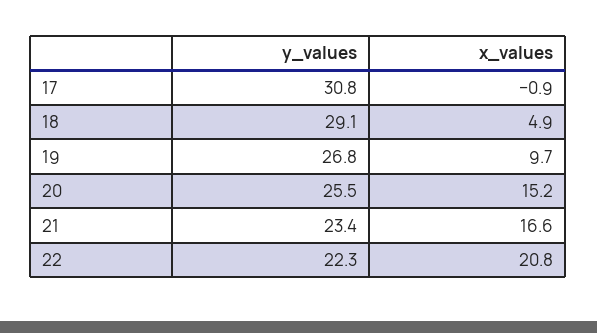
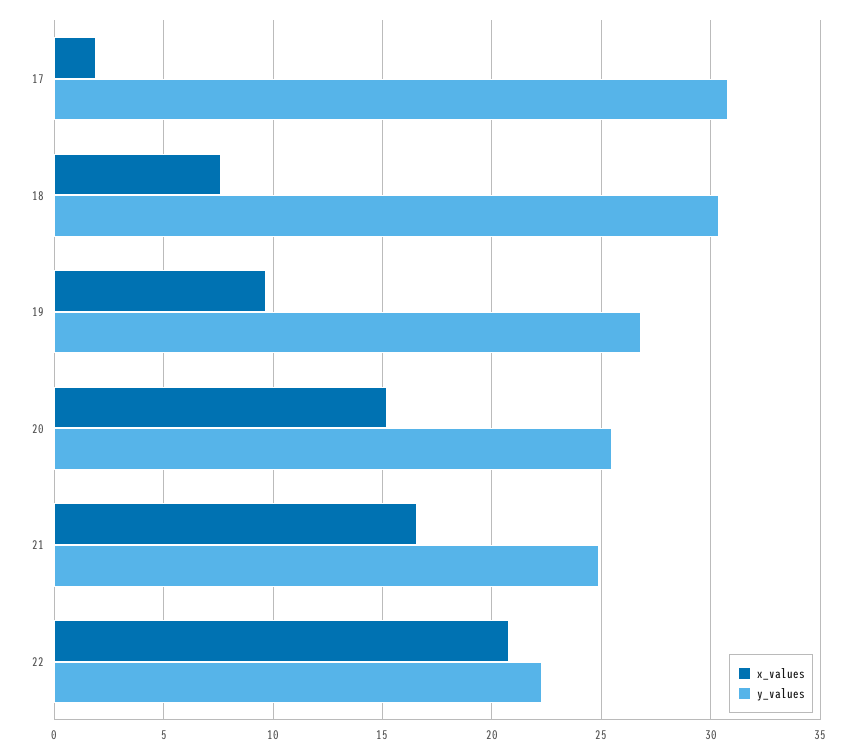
x_values, 17: -0.9 -> 2
y_values, 18: 29.1 -> 30.5
x_values, 18: 4.9 -> 7.5
y_values, 21: 23.4 -> 25

